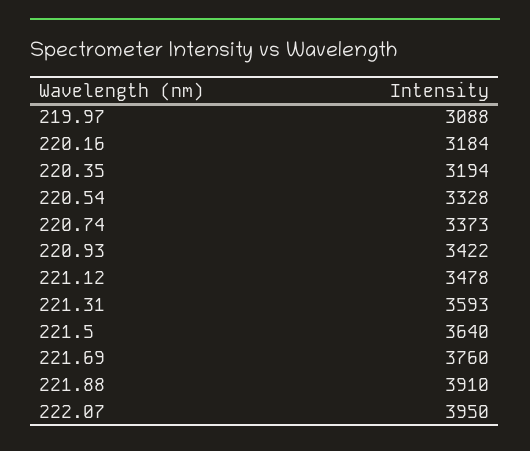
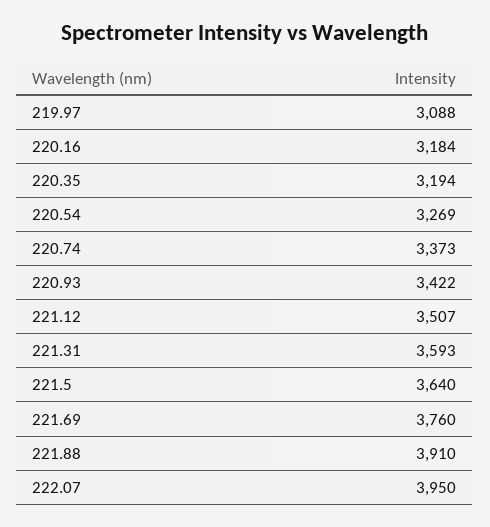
220.54: 3328 -> 3269
221.12: 3478 -> 3507

